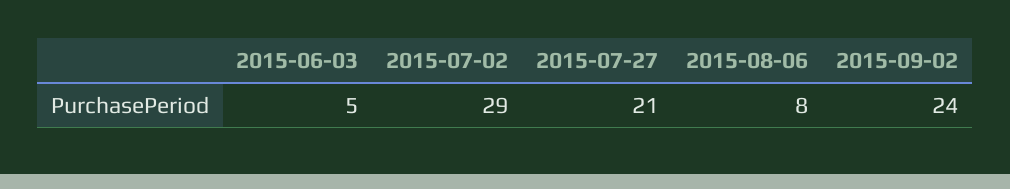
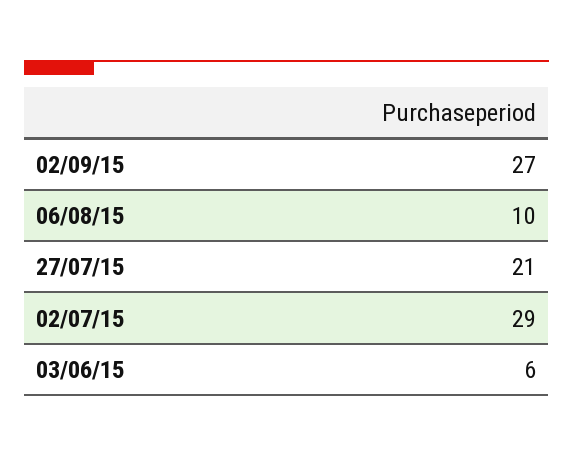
2015-06-03: 5 -> 6
2015-08-06: 8 -> 10
2015-09-02: 24 -> 27

